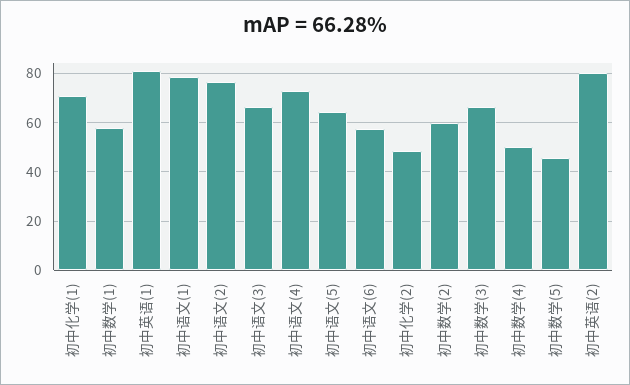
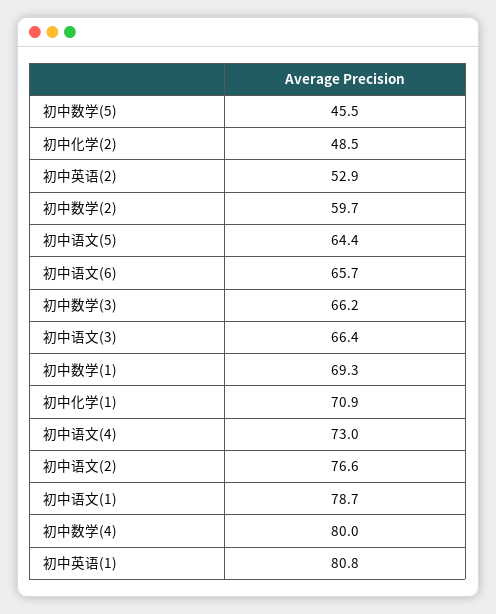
初中数学(1): 57.5 -> 69.3
初中语文(6): 57.5 -> 65.7
初中数学(4): 50 -> 80
初中英语(2): 80 -> 52.9

